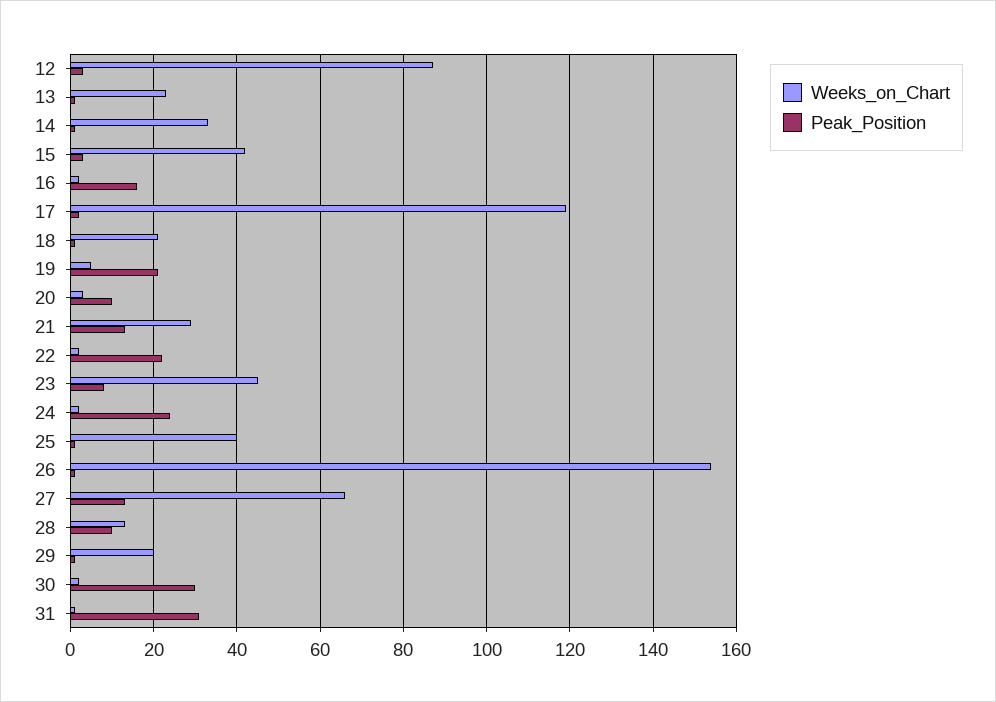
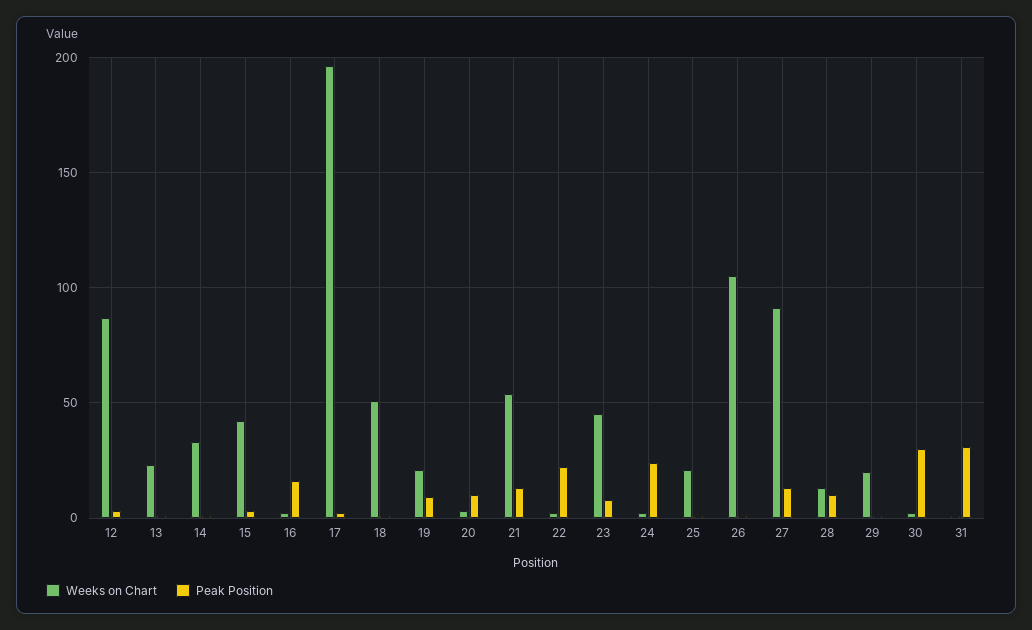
Weeks_on_Chart, 17: 120 -> 195
Weeks_on_Chart, 18: 20 -> 50
Weeks_on_Chart, 19: 5 -> 20
Peak_Position, 19: 20 -> 10
Weeks_on_Chart, 21: 30 -> 55
Weeks_on_Chart, 25: 40 -> 20
Weeks_on_Chart, 26: 155 -> 105
Weeks_on_Chart, 27: 65 -> 90

